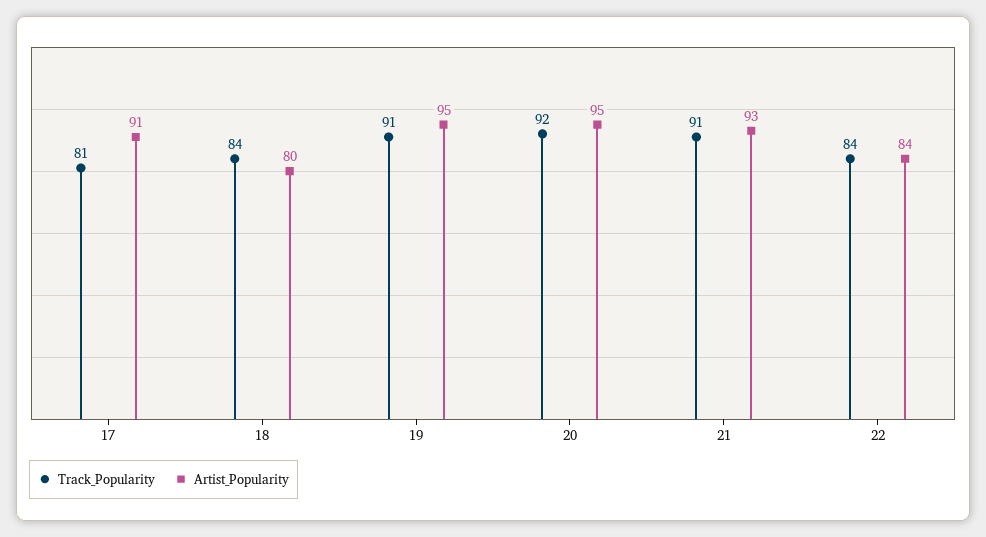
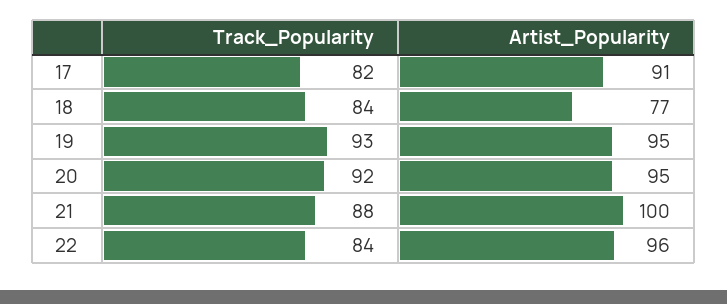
Track_Popularity, 17: 81 -> 82
Artist_Popularity, 18: 80 -> 77
Track_Popularity, 19: 91 -> 93
Track_Popularity, 21: 91 -> 88
Artist_Popularity, 21: 93 -> 100
Artist_Popularity, 22: 84 -> 96

